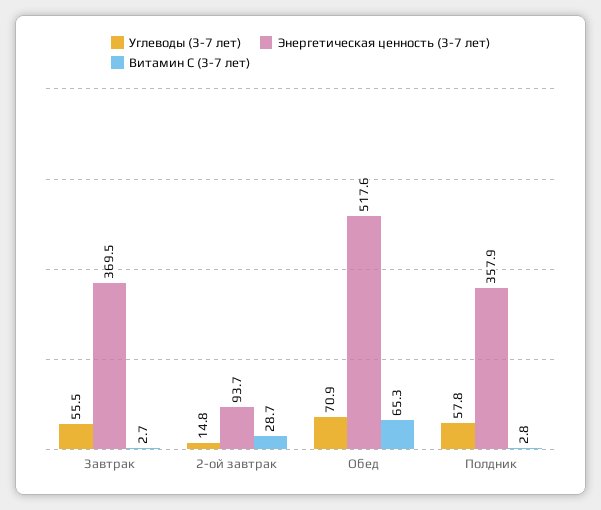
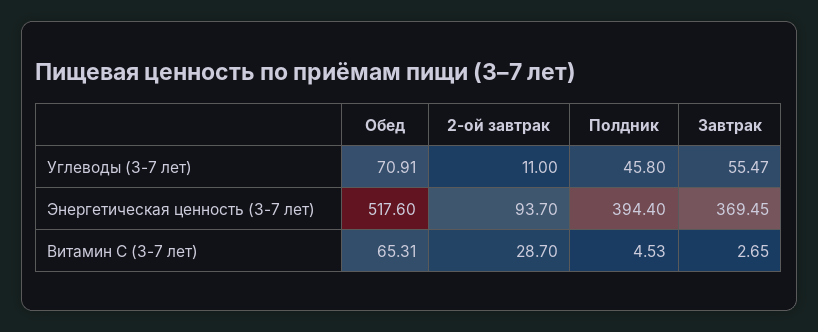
Углеводы (3-7 лет), 2-ой завтрак: 14.8 -> 11
Углеводы (3-7 лет), Полдник: 57.8 -> 45.8
Энергетическая ценность (3-7 лет), Полдник: 357.9 -> 394.4
Витамин С (3-7 лет), Полдник: 2.8 -> 4.53

